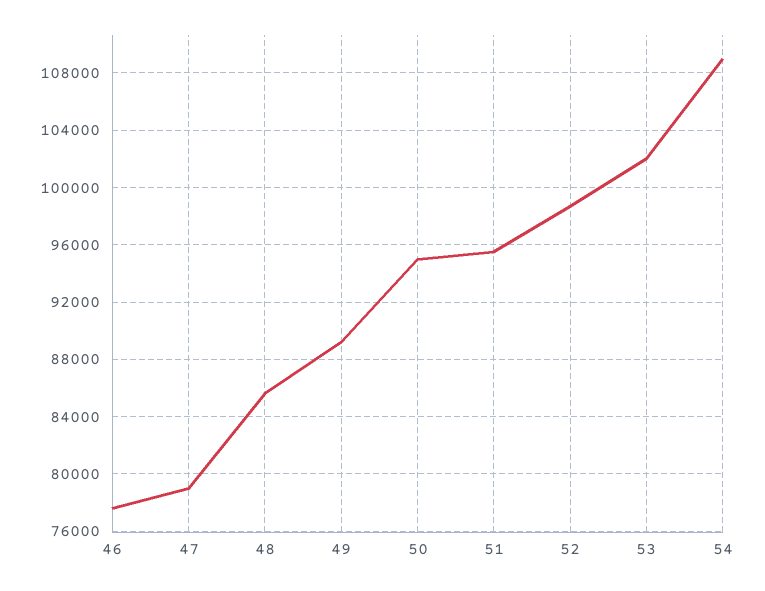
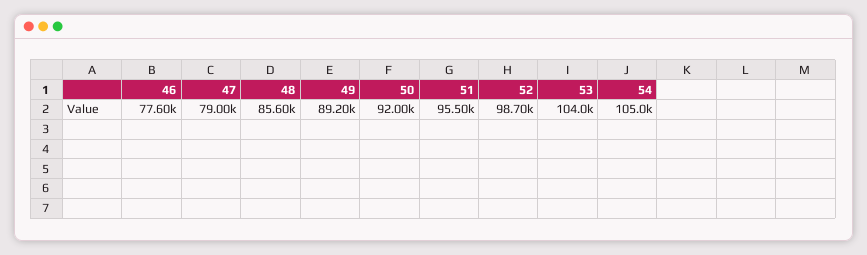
50: 95000 -> 92000
53: 102000 -> 104000
54: 109000 -> 105000

